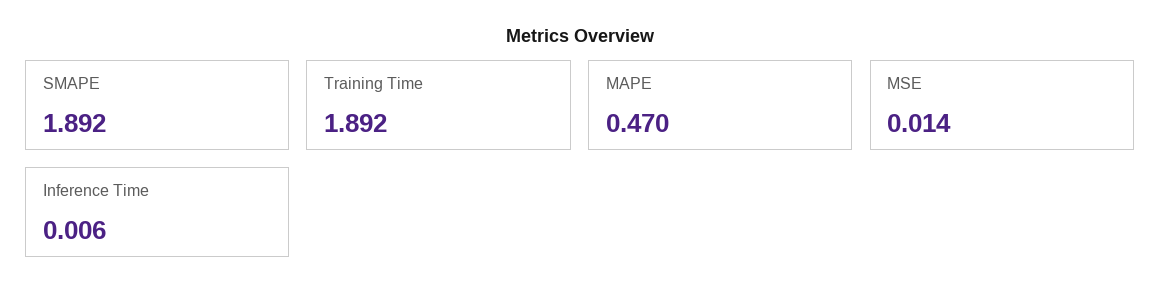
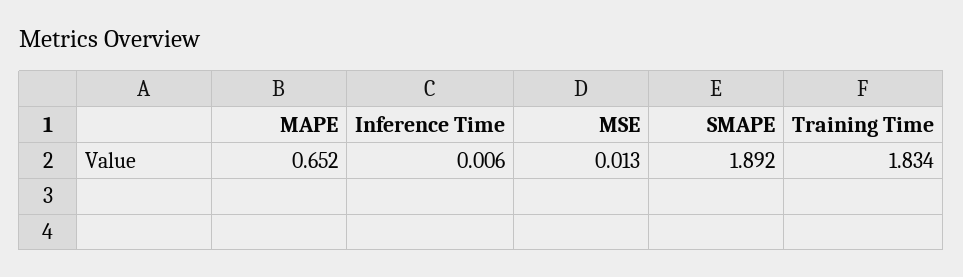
Training Time: 1.892 -> 1.834
MAPE: 0.47 -> 0.652
MSE: 0.014 -> 0.013

